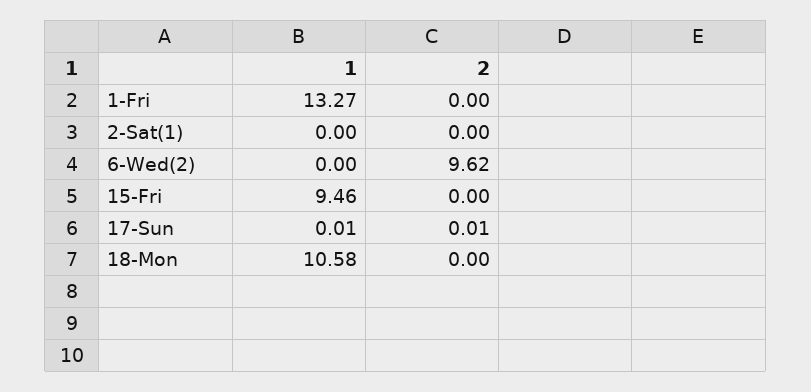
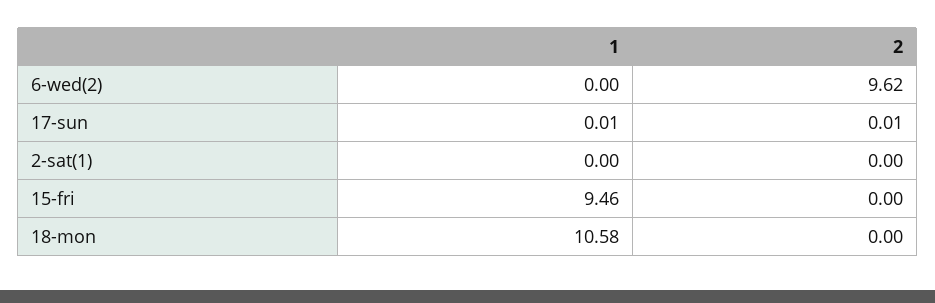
1, 1-Fri: 13.27 -> none
2, 1-Fri: 0 -> none

